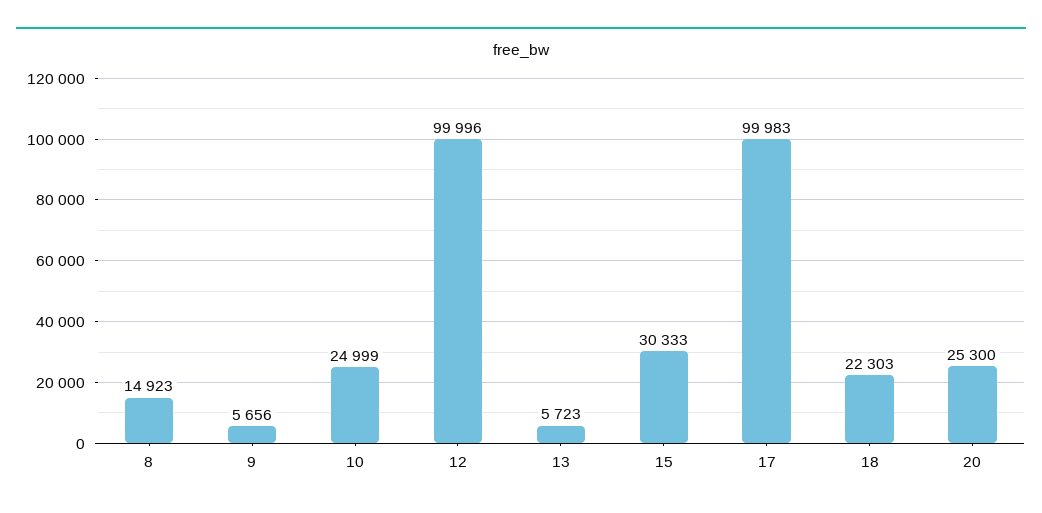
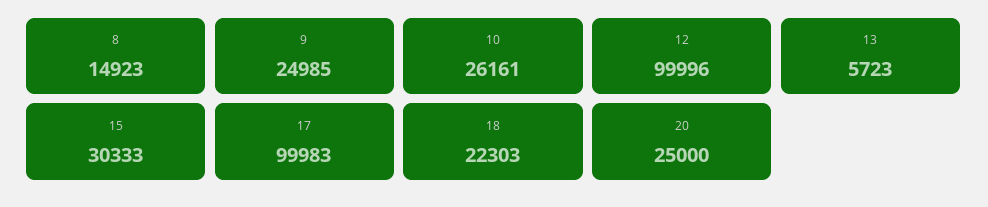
9: 5656 -> 24985
10: 24999 -> 26161
20: 25300 -> 25000

